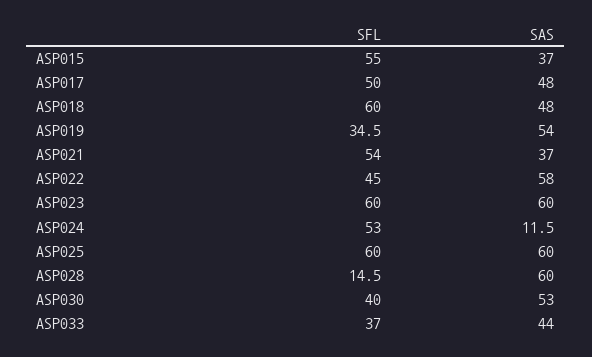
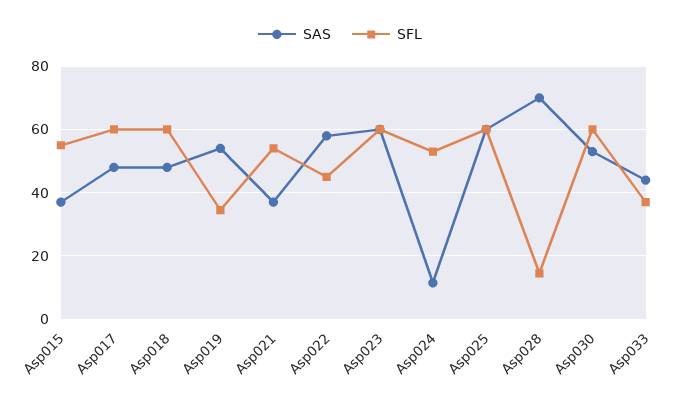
SFL, ASP017: 50 -> 60
SAS, ASP028: 60 -> 70
SFL, ASP030: 40 -> 60

